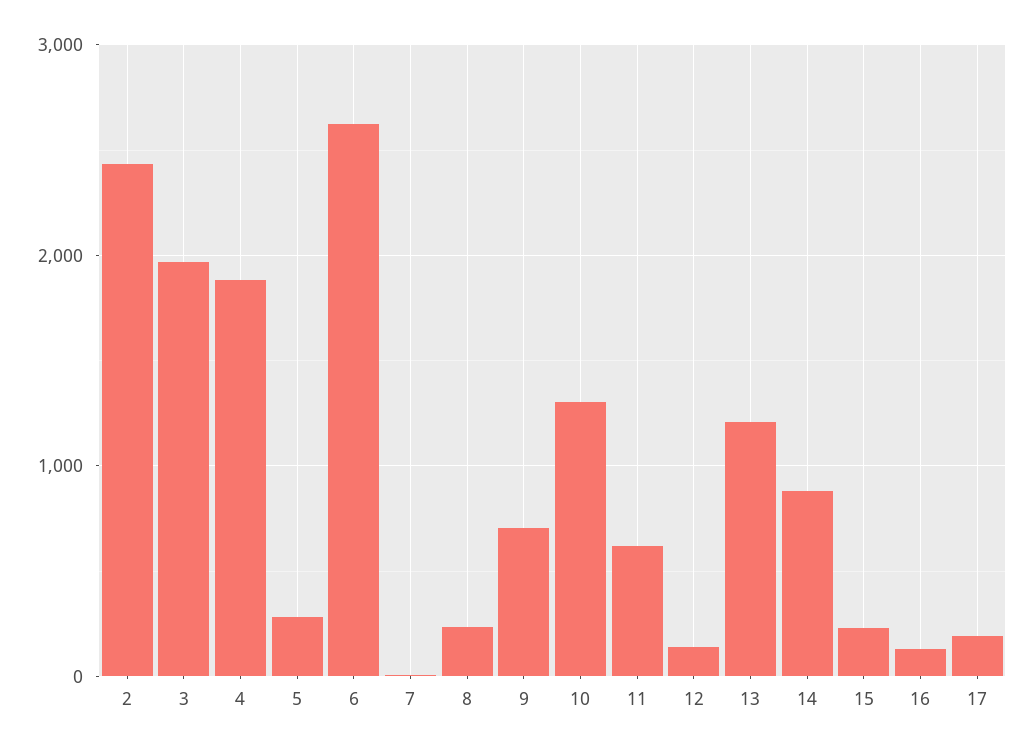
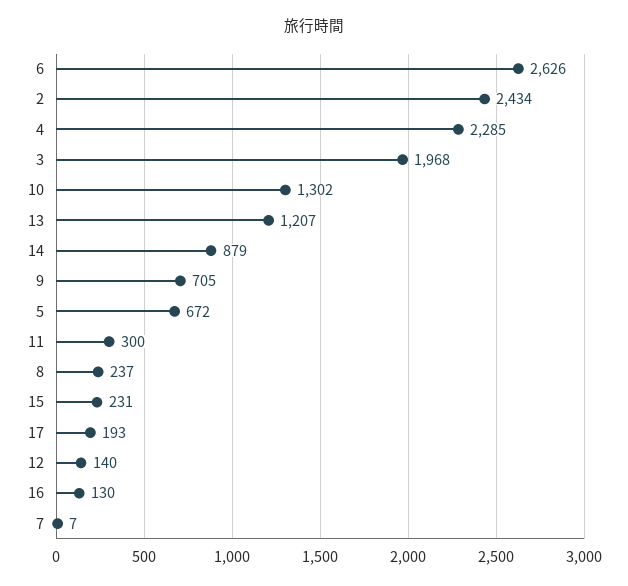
4: 1900 -> 2285
5: 300 -> 672
11: 600 -> 300

